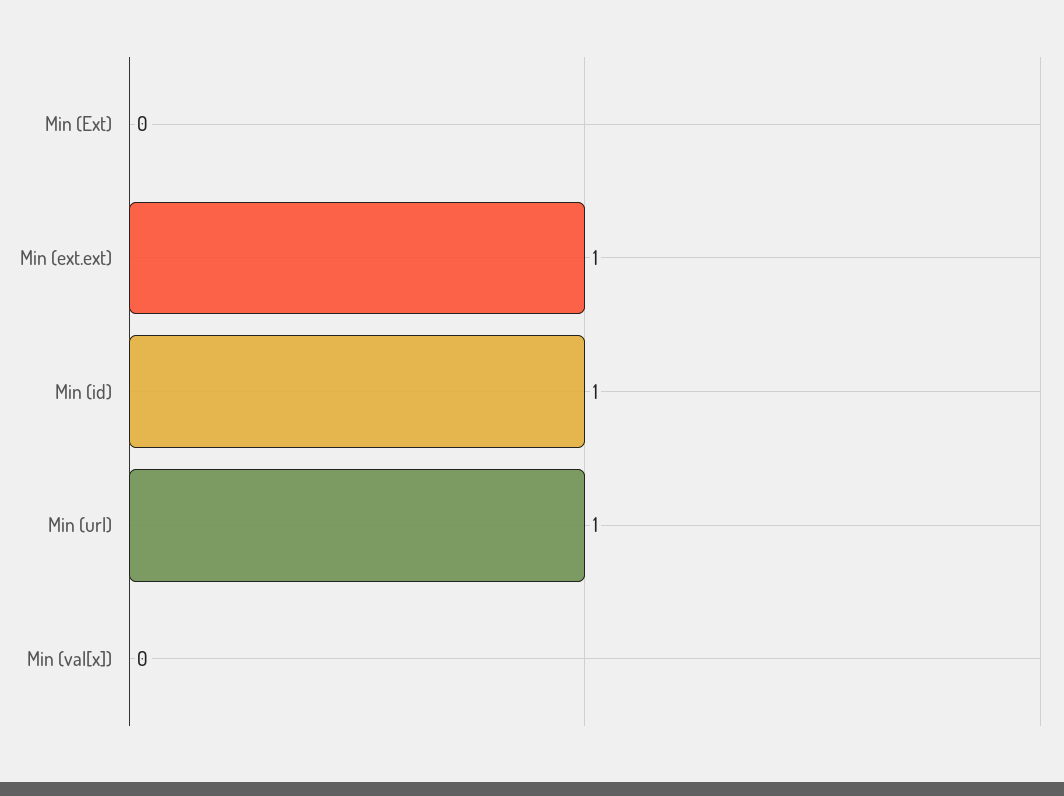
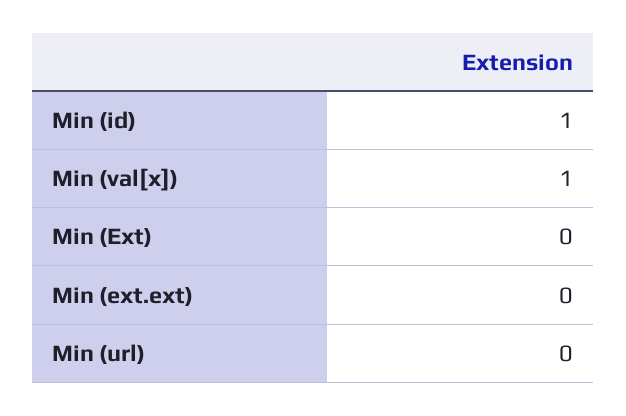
Min (ext.ext): 1 -> 0
Min (url): 1 -> 0
Min (val[x]): 0 -> 1

